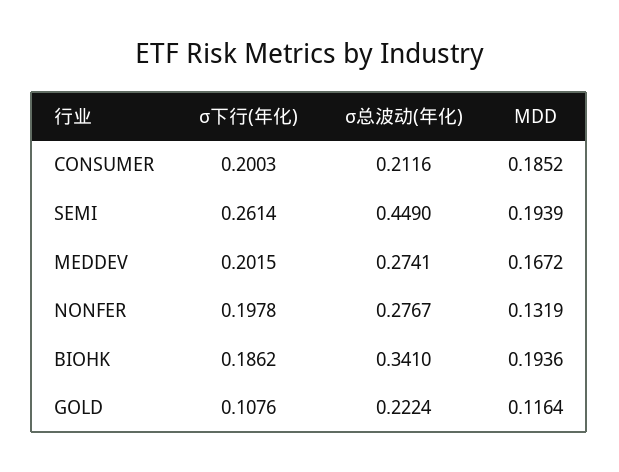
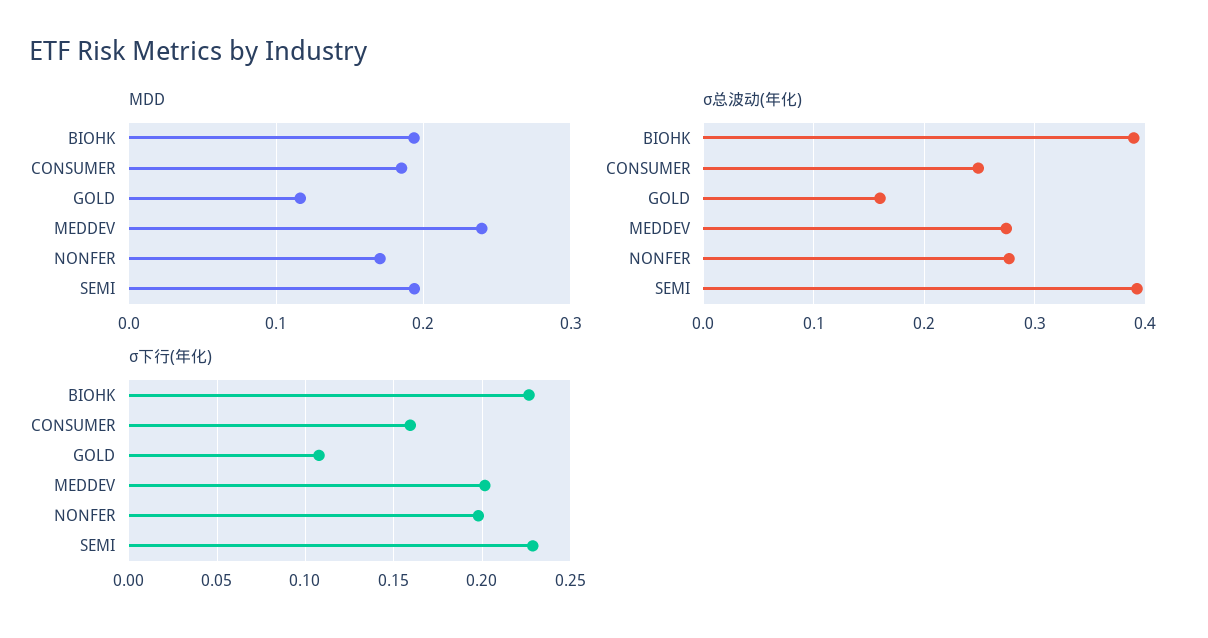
σ下行(年化), CONSUMER: 0.2003 -> 0.16
σ总波动(年化), CONSUMER: 0.2116 -> 0.25
σ下行(年化), SEMI: 0.2614 -> 0.23
σ总波动(年化), SEMI: 0.449 -> 0.39
MDD, MEDDEV: 0.1672 -> 0.24
MDD, NONFER: 0.1319 -> 0.17
σ下行(年化), BIOHK: 0.1862 -> 0.225
σ总波动(年化), BIOHK: 0.341 -> 0.39
σ总波动(年化), GOLD: 0.2224 -> 0.16

